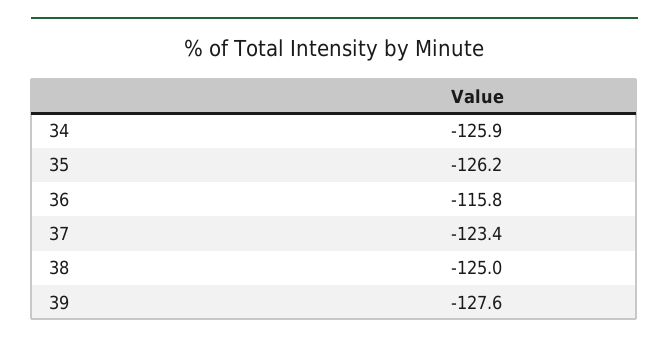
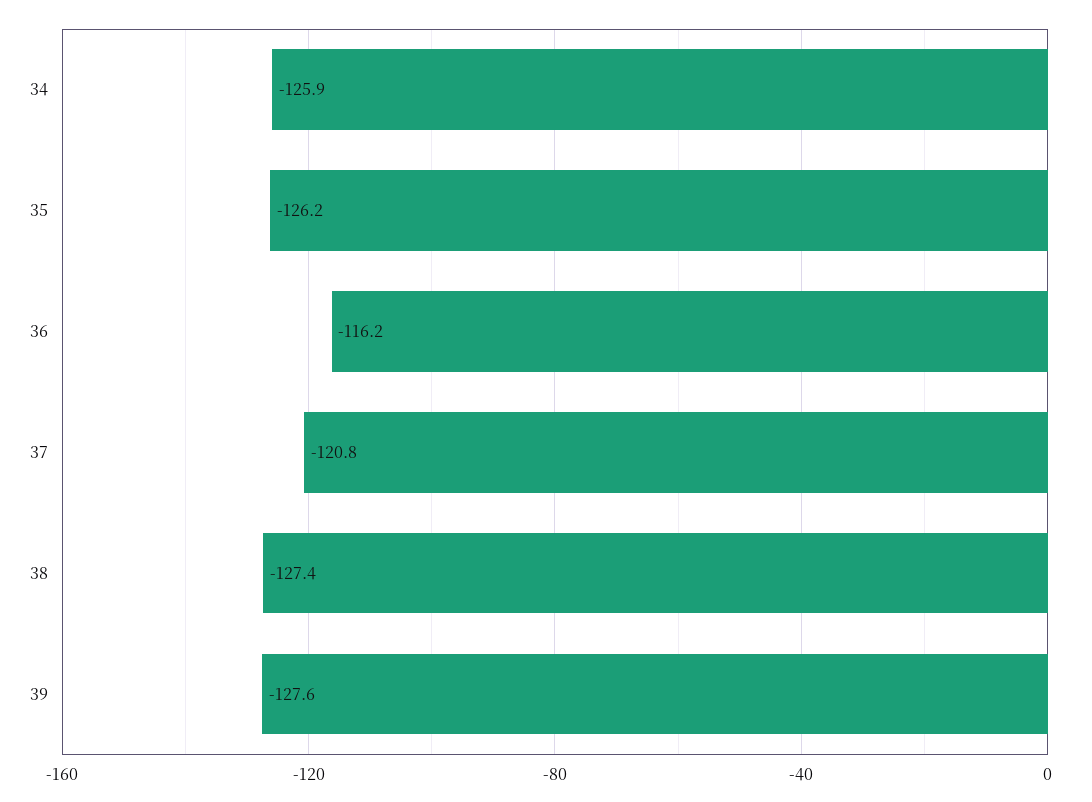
36: -115.8 -> -116.2
37: -123.4 -> -120.8
38: -125 -> -127.4

